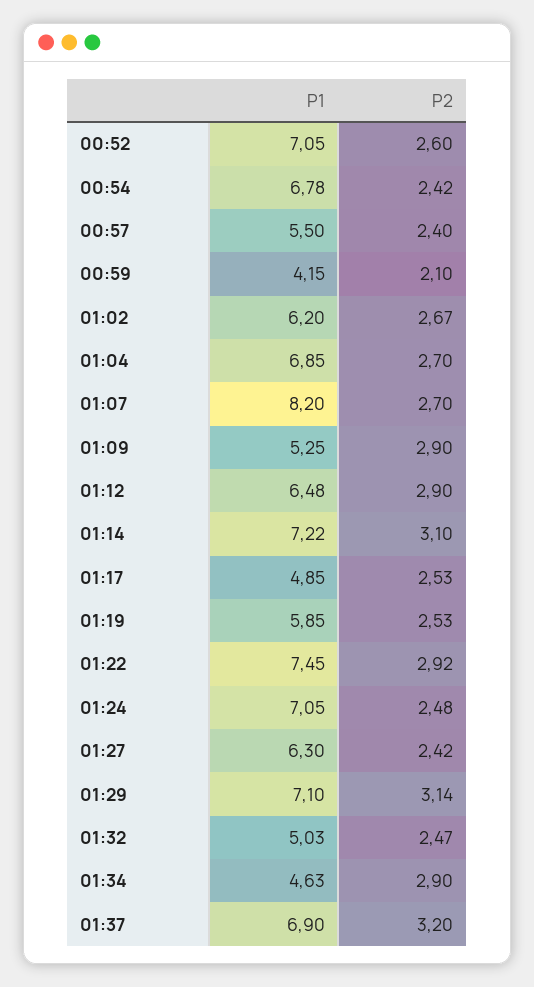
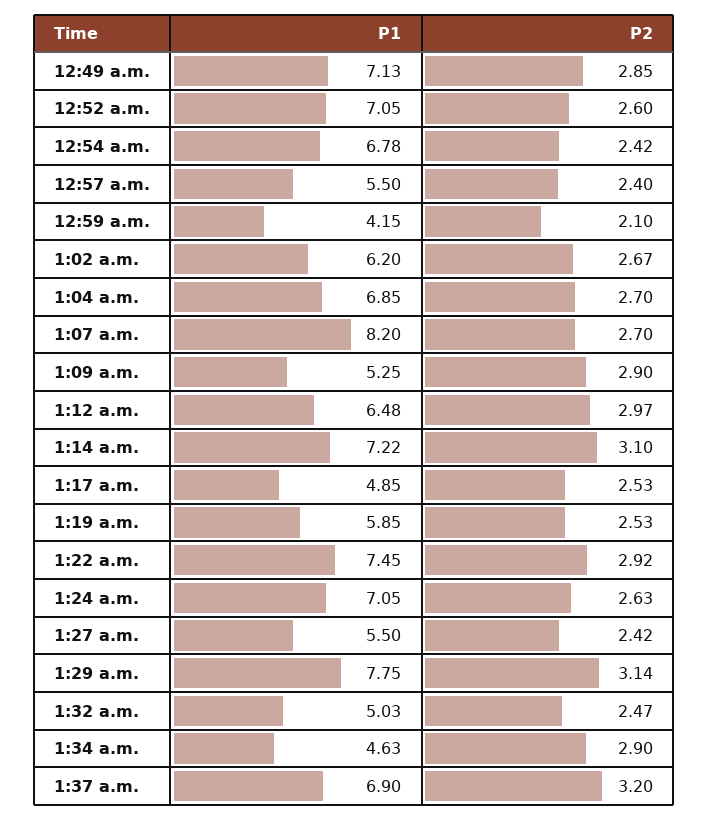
P2, 01:12: 2.9 -> 2.97
P2, 01:24: 2.48 -> 2.63
P1, 01:27: 6.3 -> 5.5
P1, 01:29: 7.1 -> 7.75
P1, 12:49 a.m.: none -> 7.13
P2, 12:49 a.m.: none -> 2.85

